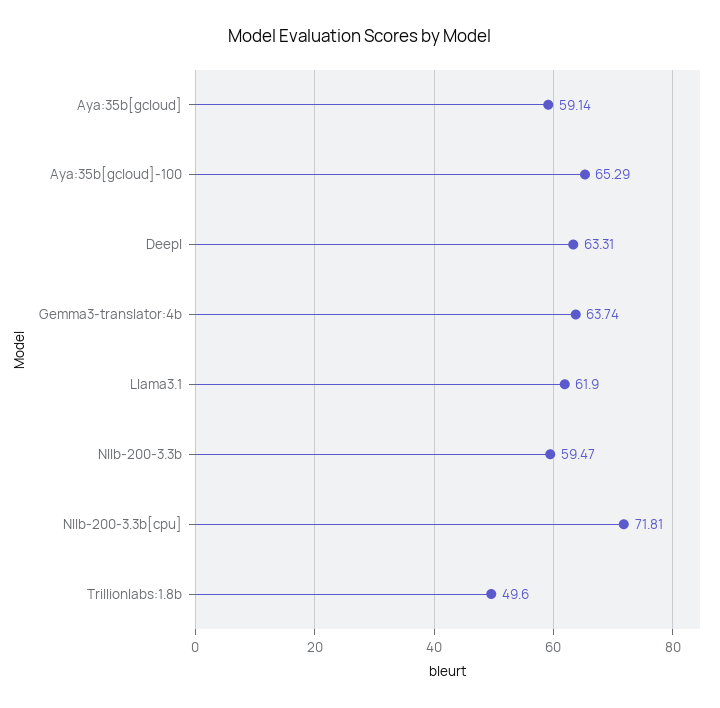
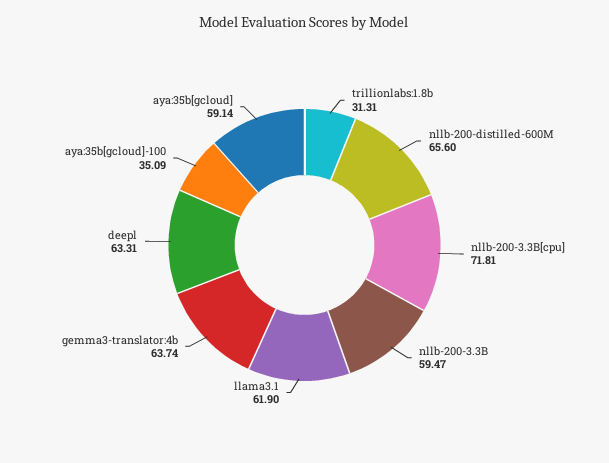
Aya:35b[gcloud]-100: 65.29 -> 35.09
Trillionlabs:1.8b: 49.6 -> 31.31
nllb-200-distilled-600M: none -> 65.6

